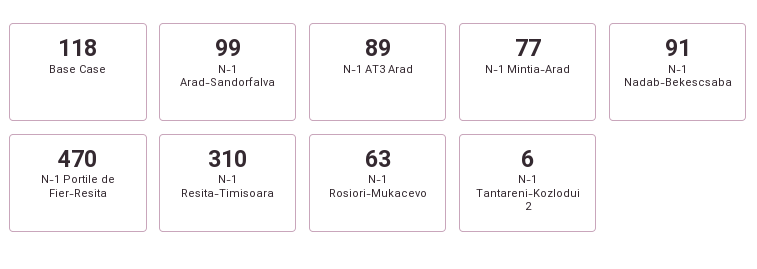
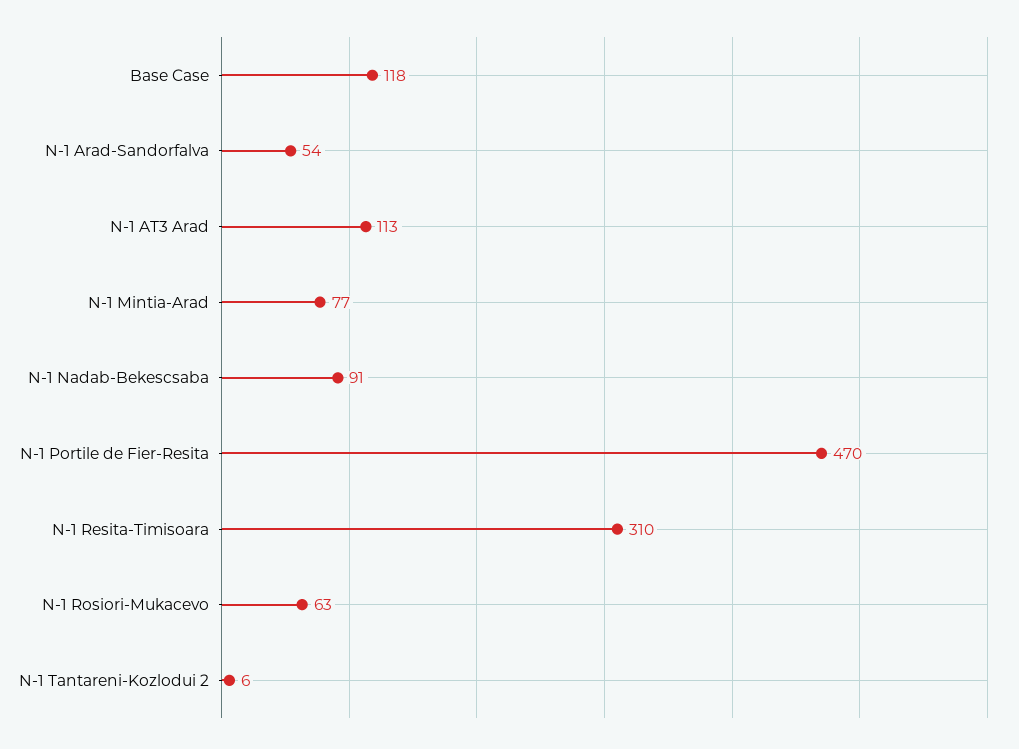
N-1 Arad-Sandorfalva: 99 -> 54
N-1 AT3 Arad: 89 -> 113

